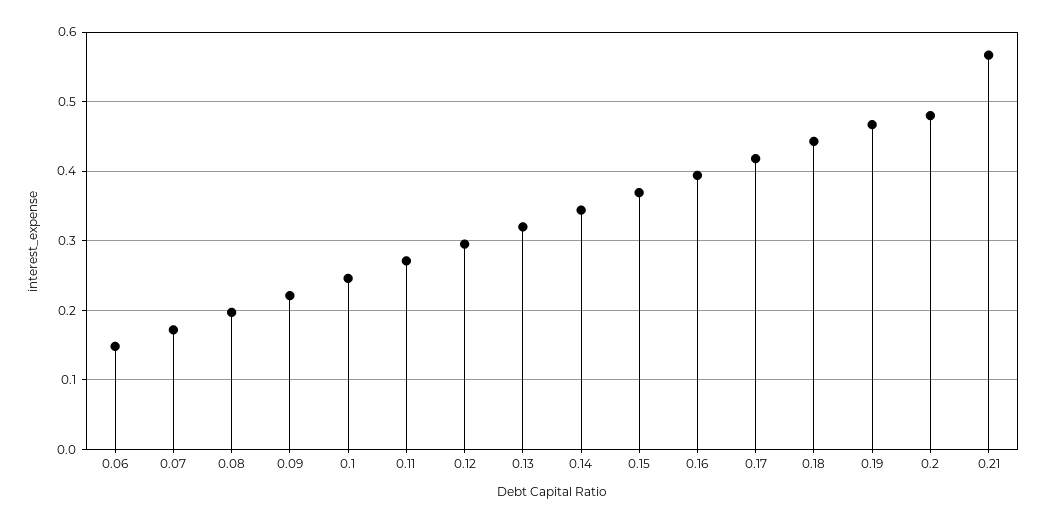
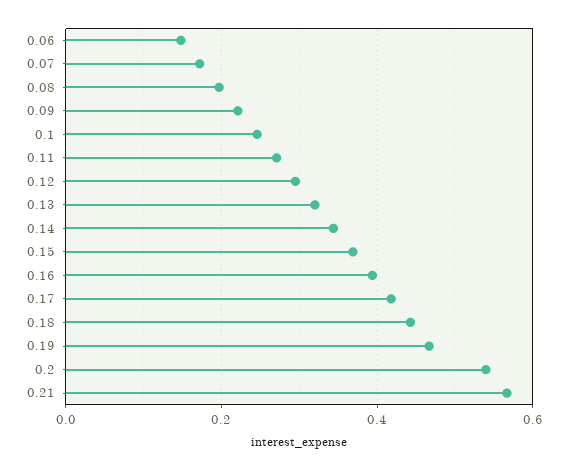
0.2: 0.48 -> 0.54

